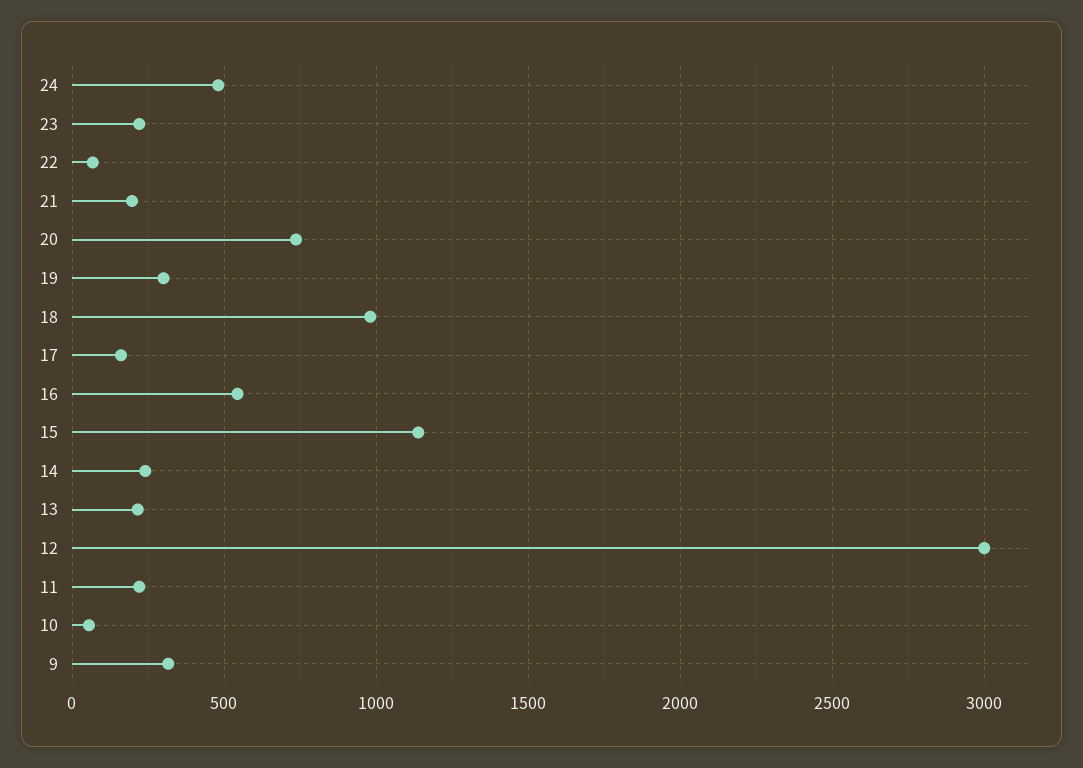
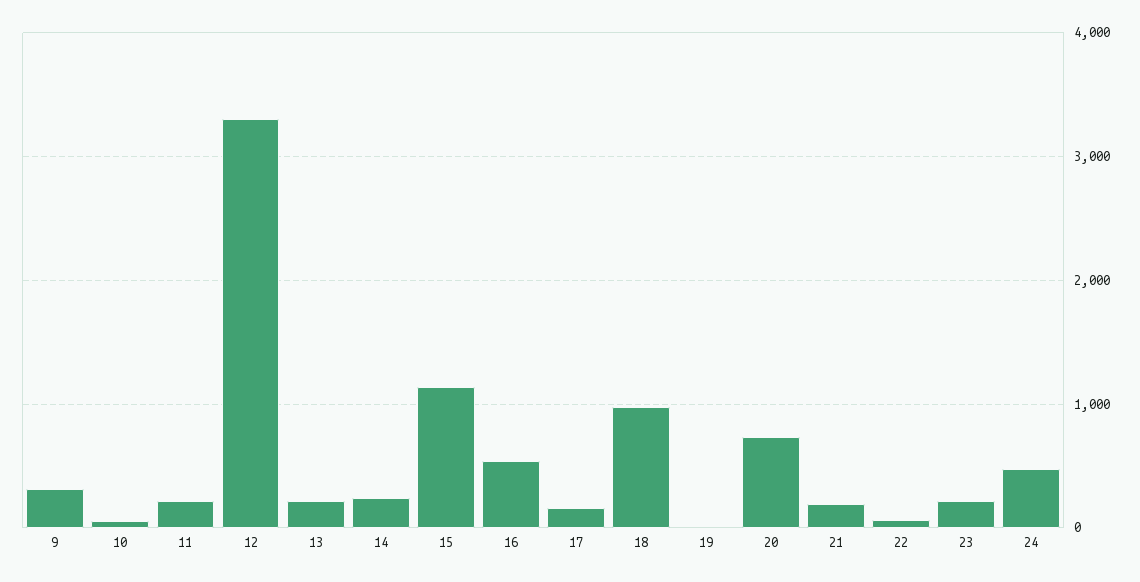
19: 300 -> 0
12: 3000 -> 3300

